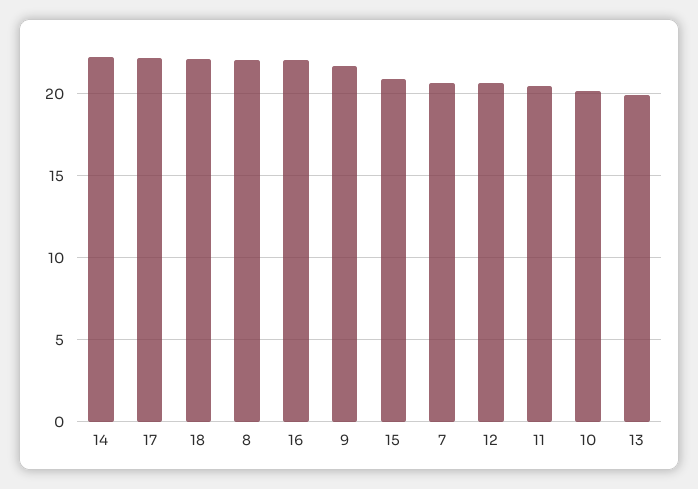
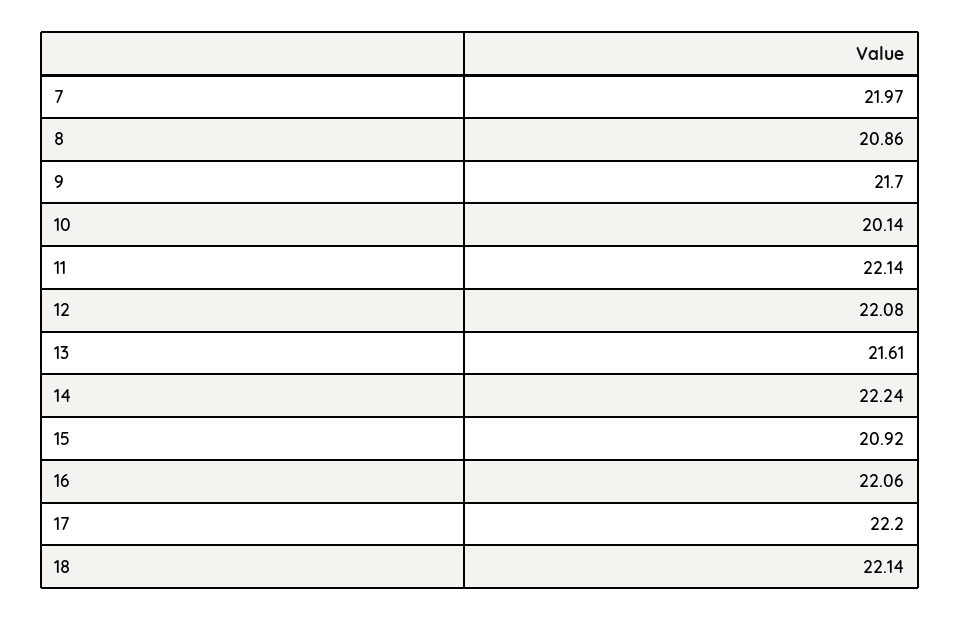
8: 22 -> 20.86
7: 20.5 -> 21.97
12: 20.5 -> 22.08
11: 20.5 -> 22.14
13: 20 -> 21.61

